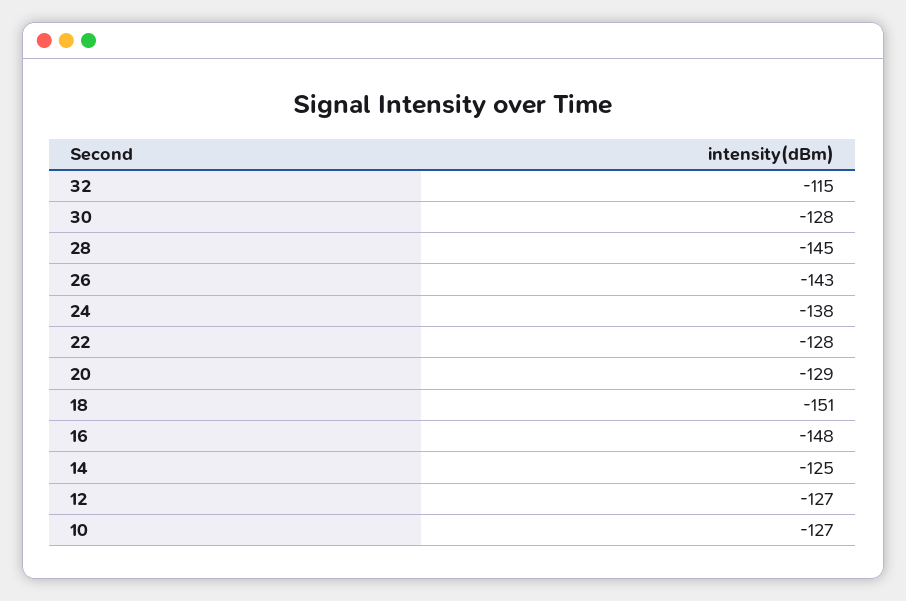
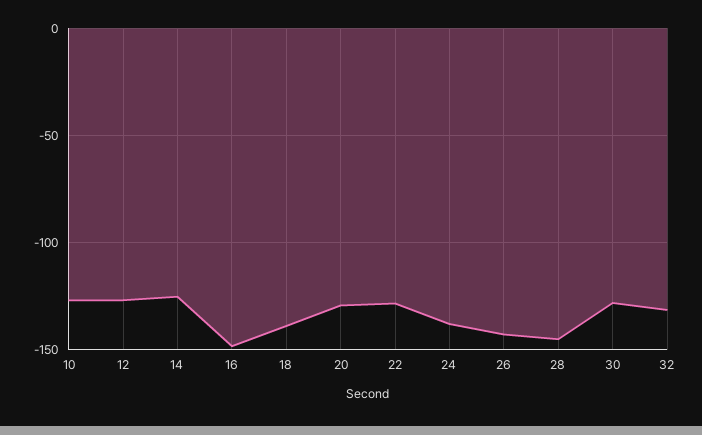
32: -115 -> -130
18: -151 -> -140

